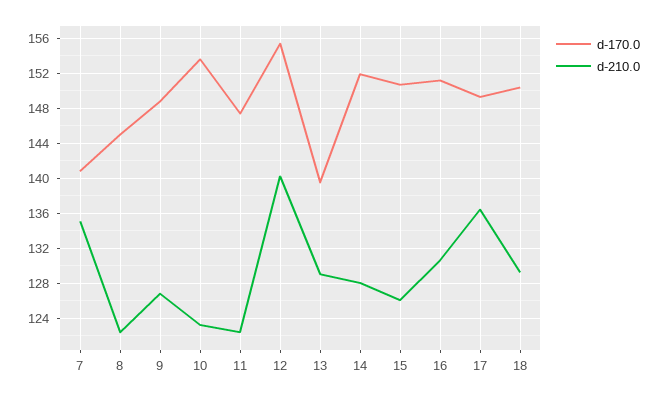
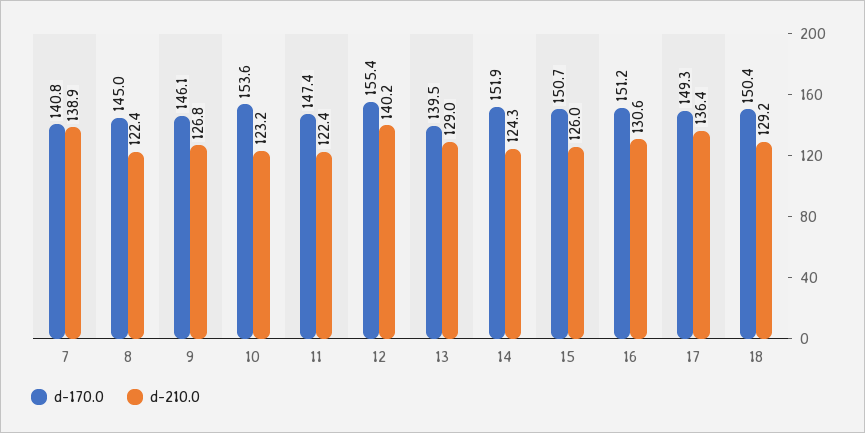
d-210.0, 7: 135 -> 138.9
d-170.0, 9: 149 -> 146.1
d-210.0, 14: 128 -> 124.3

